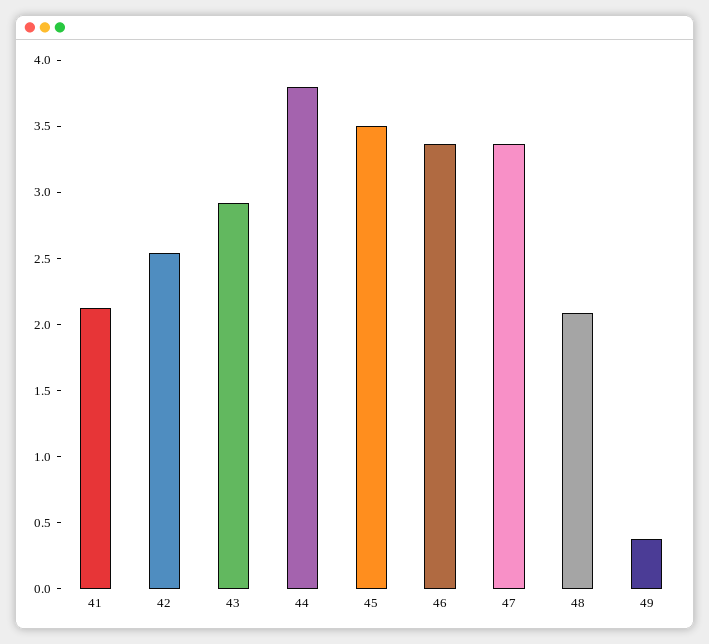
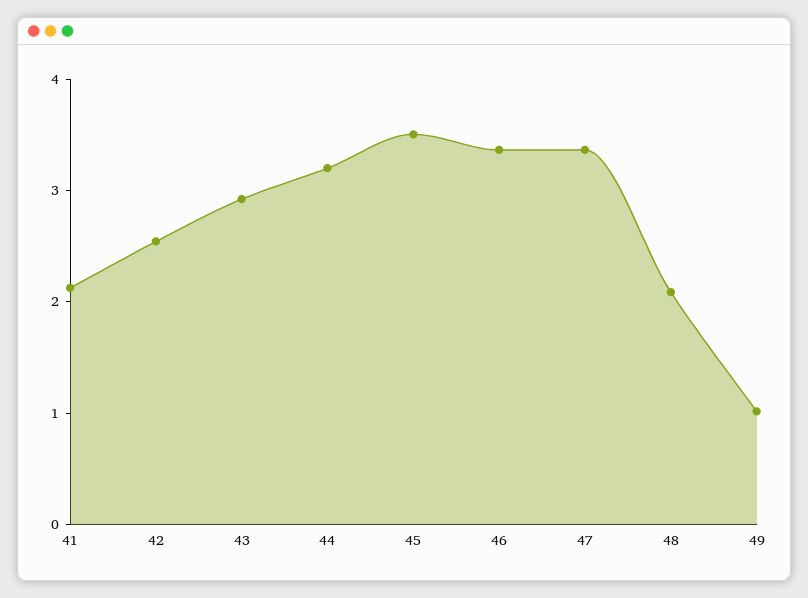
44: 3.8 -> 3.2
49: 0.4 -> 1

